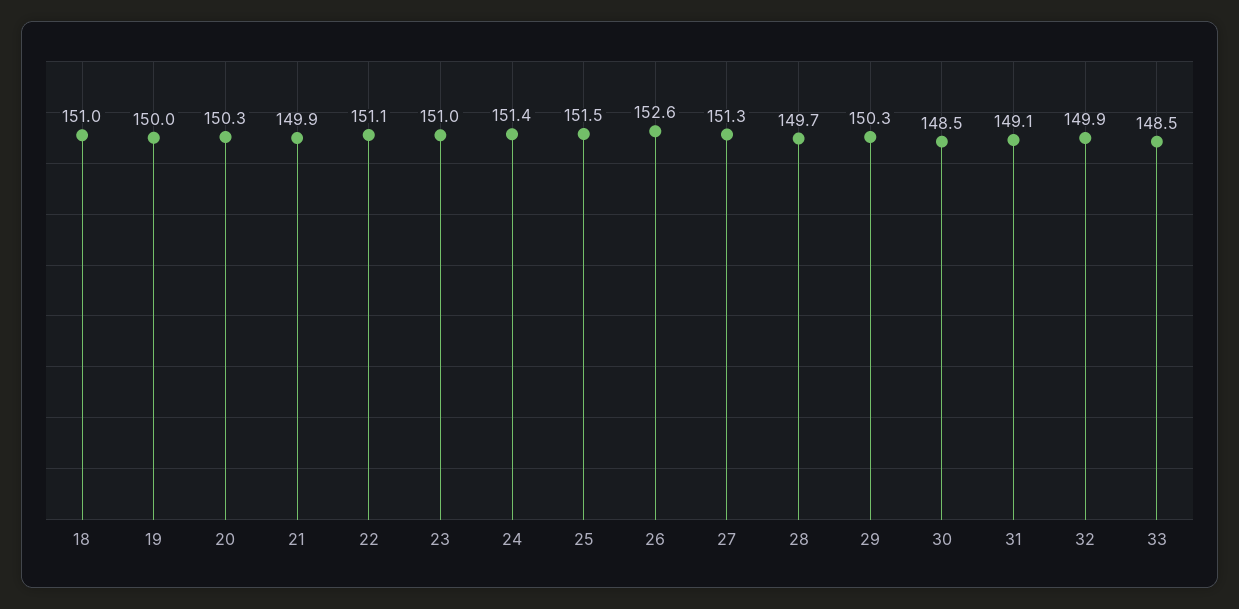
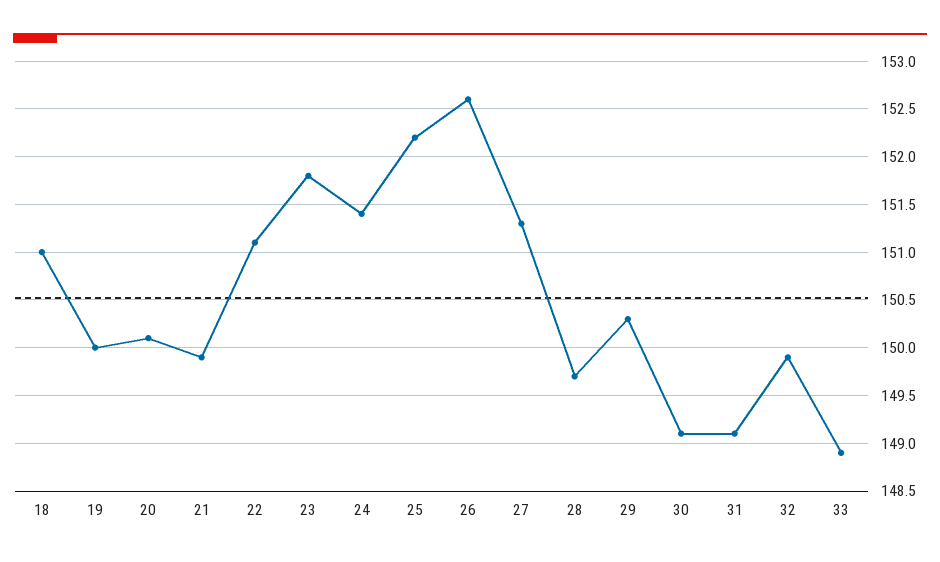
20: 150.3 -> 150.1
23: 151 -> 151.8
25: 151.5 -> 152.2
30: 148.5 -> 149.1
33: 148.5 -> 148.9

